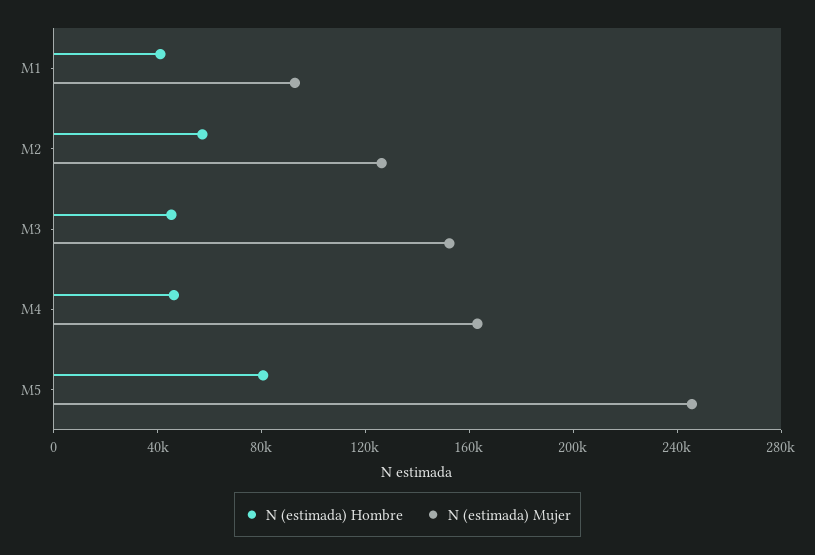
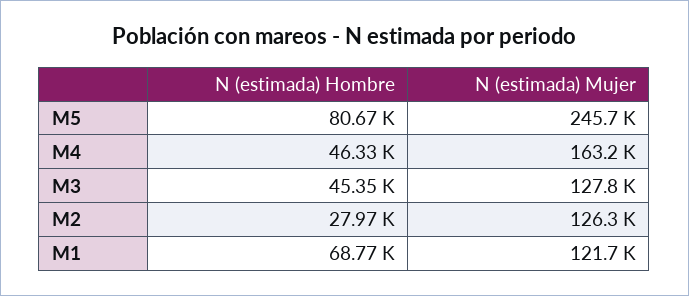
N (estimada) Hombre, M1: 40000 -> 68770
N (estimada) Mujer, M1: 90000 -> 121700
N (estimada) Hombre, M2: 60000 -> 27970
N (estimada) Mujer, M3: 150000 -> 127800

